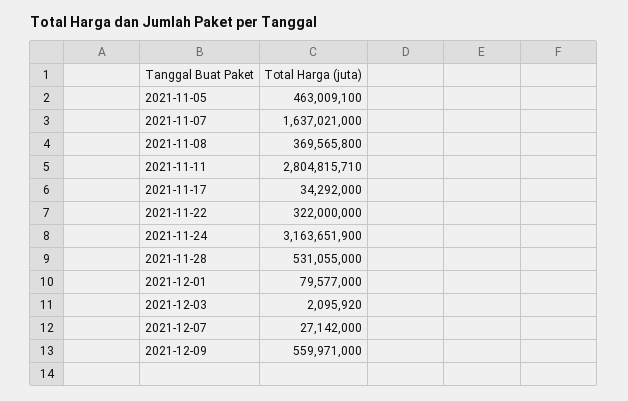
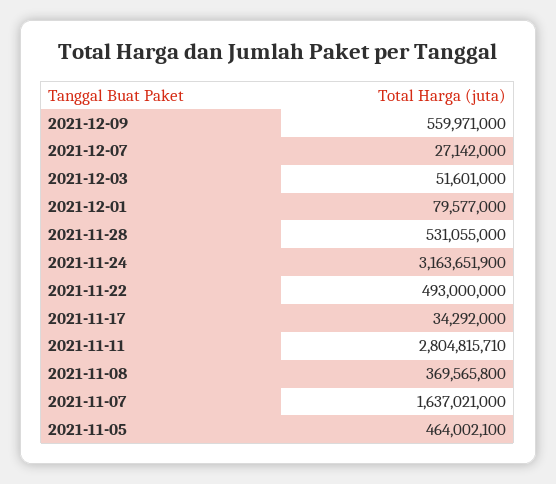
2021-11-05: 463009100 -> 464002100
2021-11-22: 322000000 -> 493000000
2021-12-03: 2095920 -> 51601000

